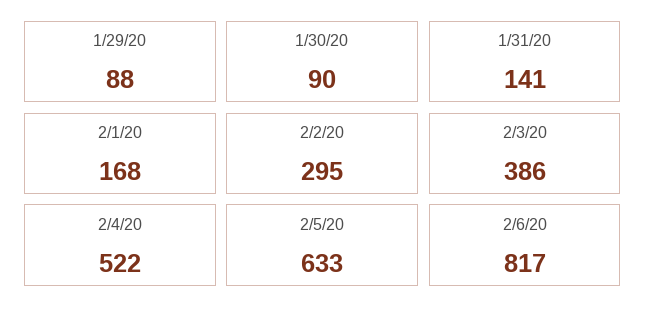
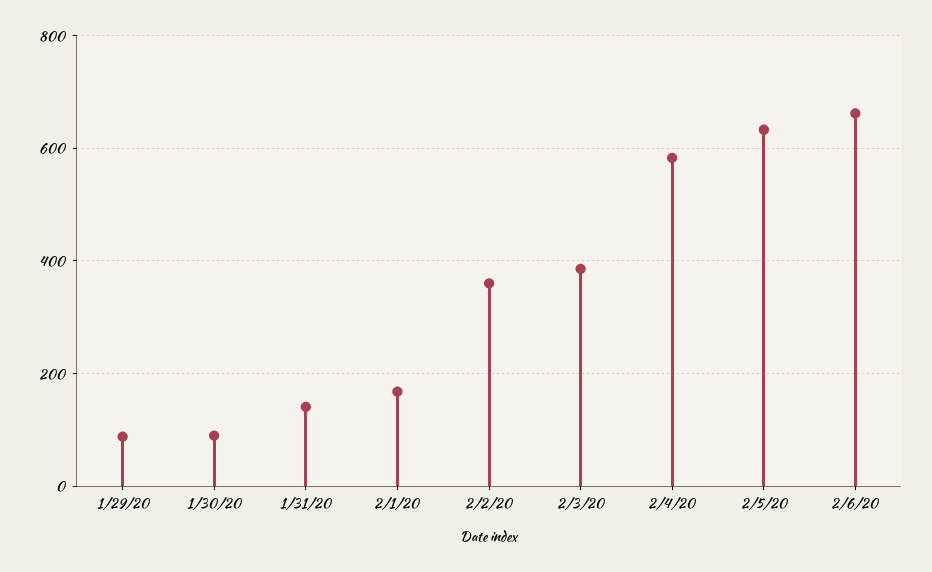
2/2/20: 295 -> 360
2/4/20: 522 -> 580
2/6/20: 817 -> 660

